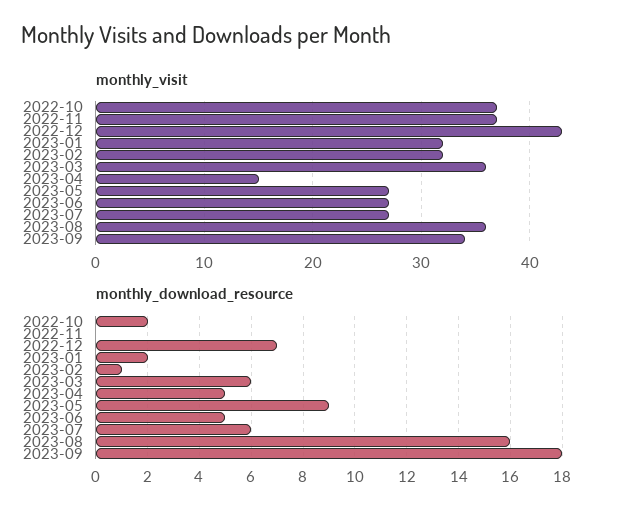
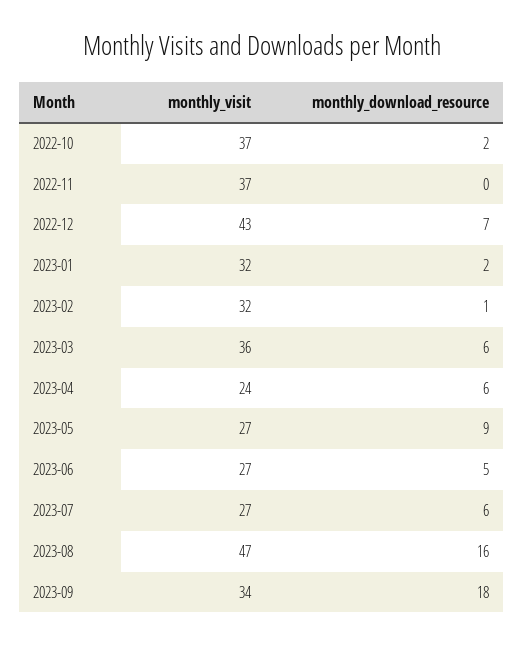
monthly_visit, 2023-04: 15 -> 24
monthly_visit, 2023-08: 36 -> 47
monthly_download_resource, 2023-04: 5 -> 6

